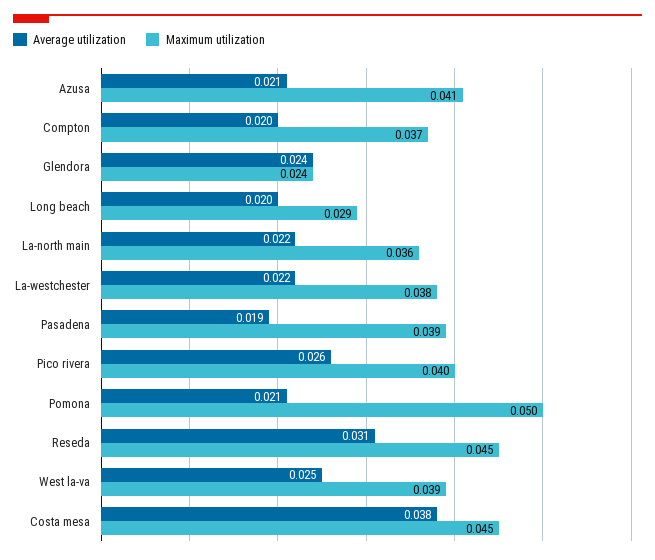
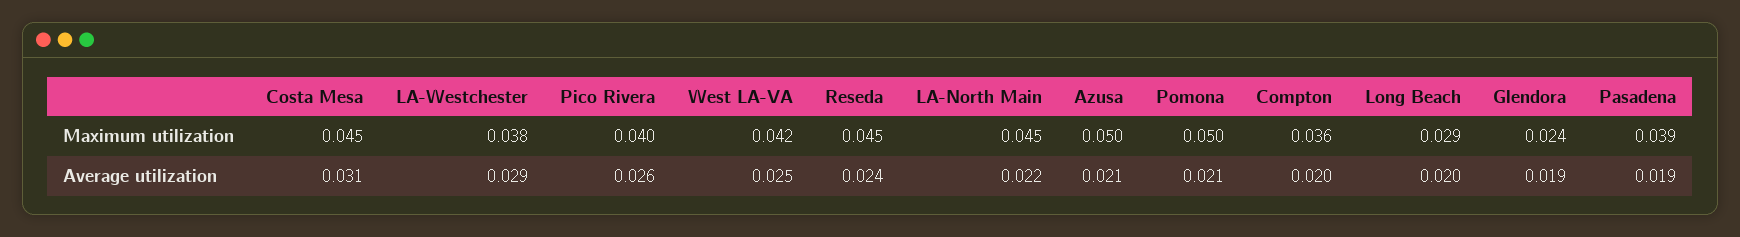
Maximum utilization, Azusa: 0.041 -> 0.05
Maximum utilization, Compton: 0.037 -> 0.036
Average utilization, Glendora: 0.024 -> 0.019
Maximum utilization, La-north main: 0.036 -> 0.045
Average utilization, La-westchester: 0.022 -> 0.029
Average utilization, Reseda: 0.031 -> 0.024
Maximum utilization, West la-va: 0.039 -> 0.042
Average utilization, Costa mesa: 0.038 -> 0.031

